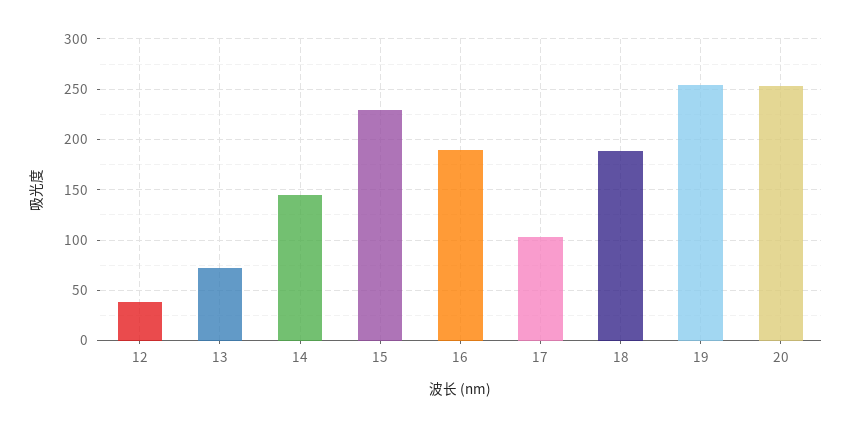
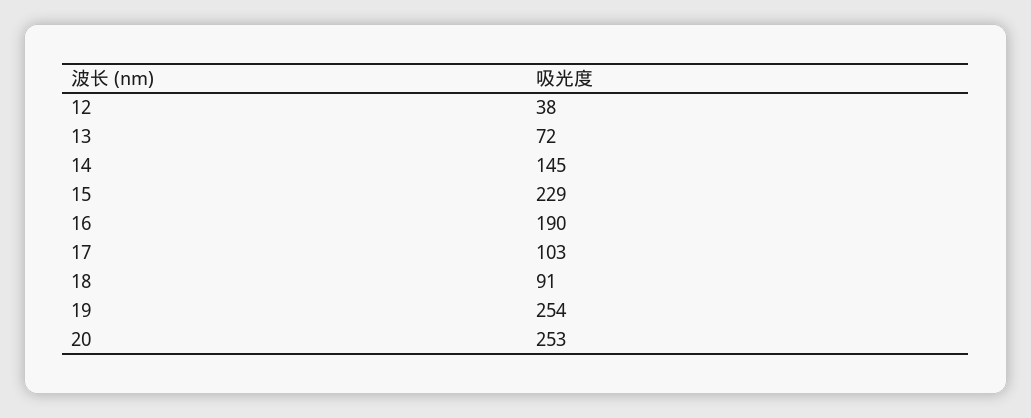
18: 190 -> 91

